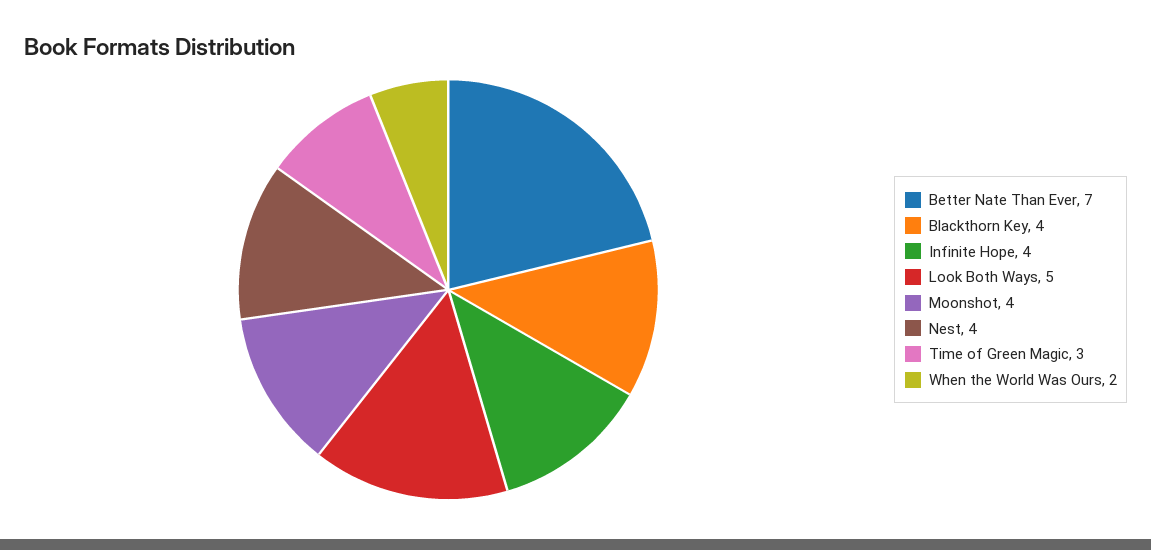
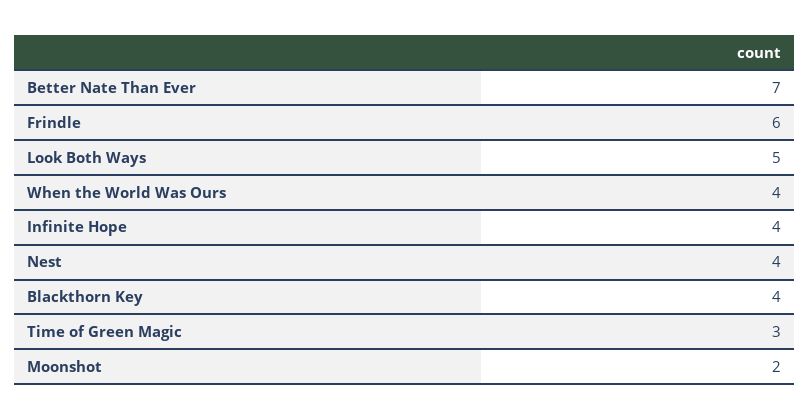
Moonshot: 4 -> 2
When the World Was Ours: 2 -> 4
Frindle: none -> 6

